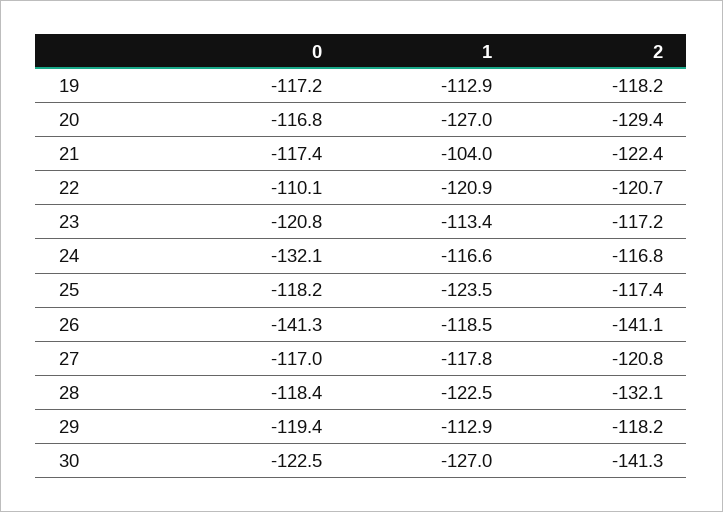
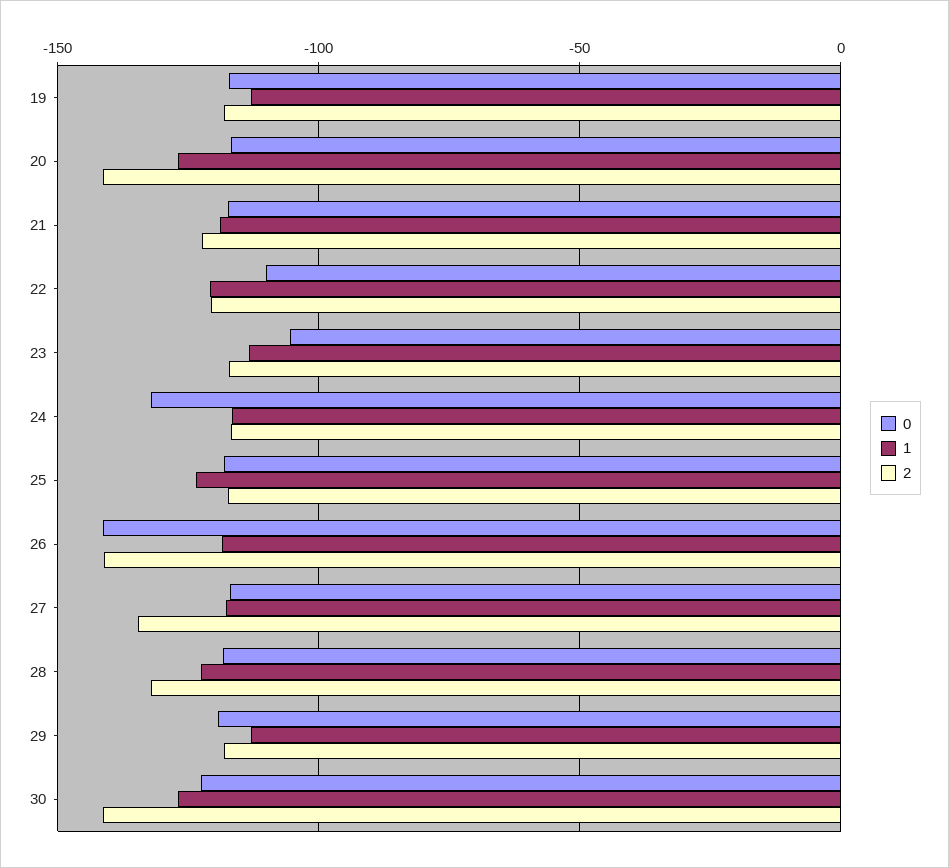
2, 20: -129.4 -> -140
1, 21: -104 -> -120
0, 23: -120.8 -> -105
2, 27: -120.8 -> -135

